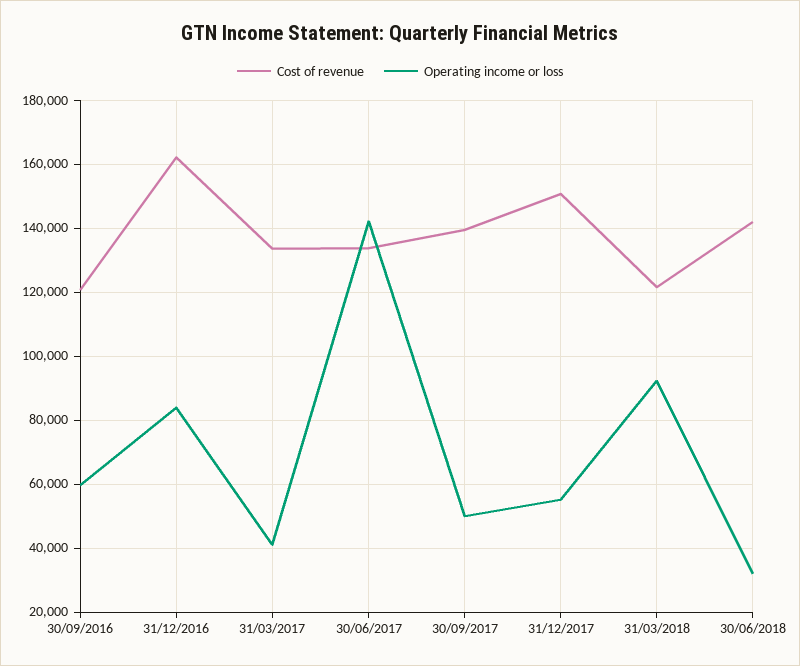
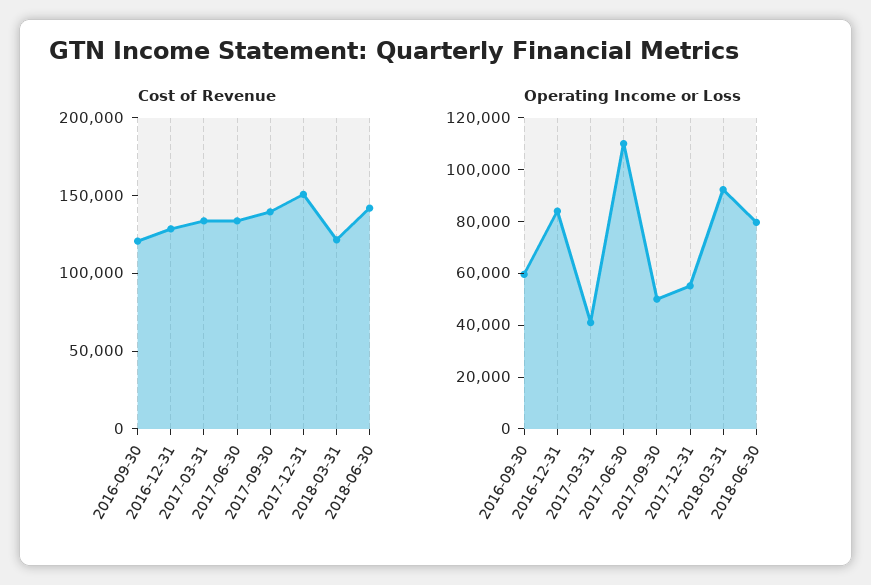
Cost of revenue, 31/12/2016: 162000 -> 130000
Operating income or loss, 30/06/2017: 142000 -> 110000
Operating income or loss, 30/06/2018: 32000 -> 80000

